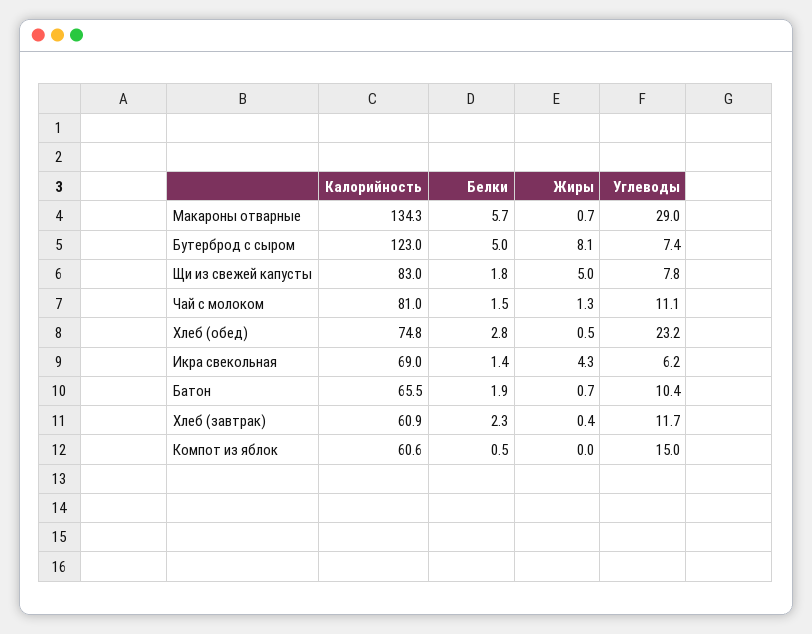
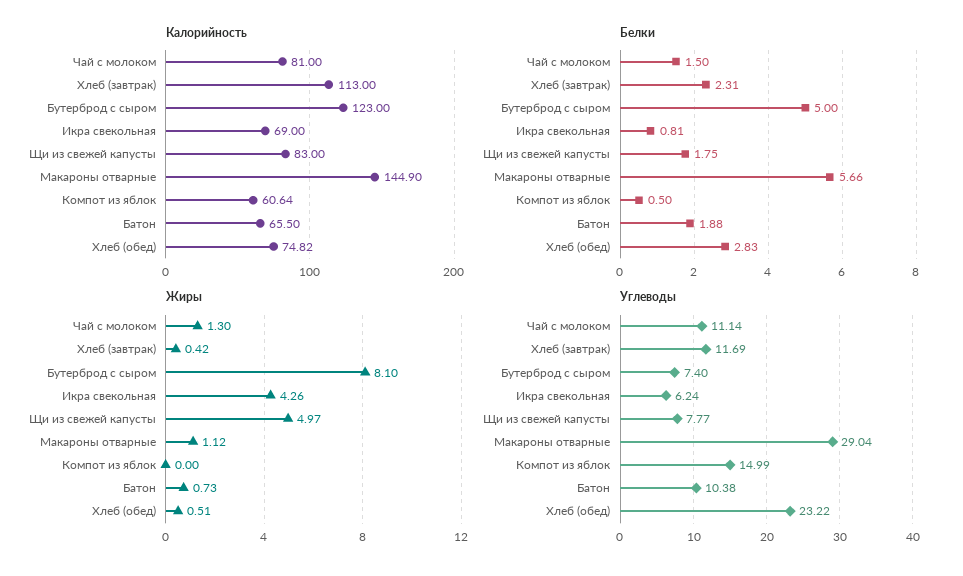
Калорийность, Макароны отварные: 134.3 -> 144.9
Жиры, Макароны отварные: 0.7 -> 1.12
Белки, Икра свекольная: 1.4 -> 0.81
Калорийность, Хлеб (завтрак): 60.9 -> 113

